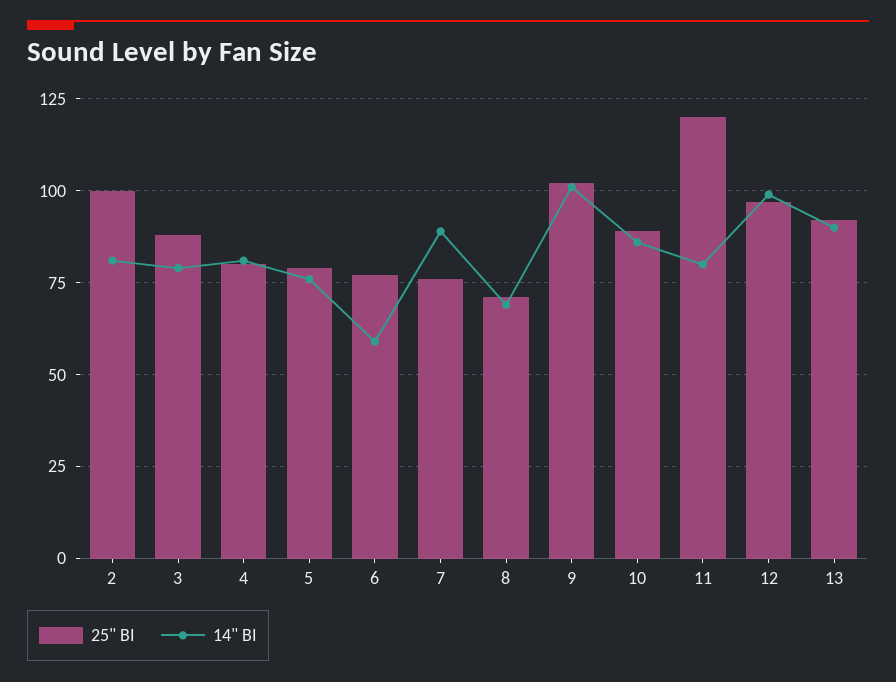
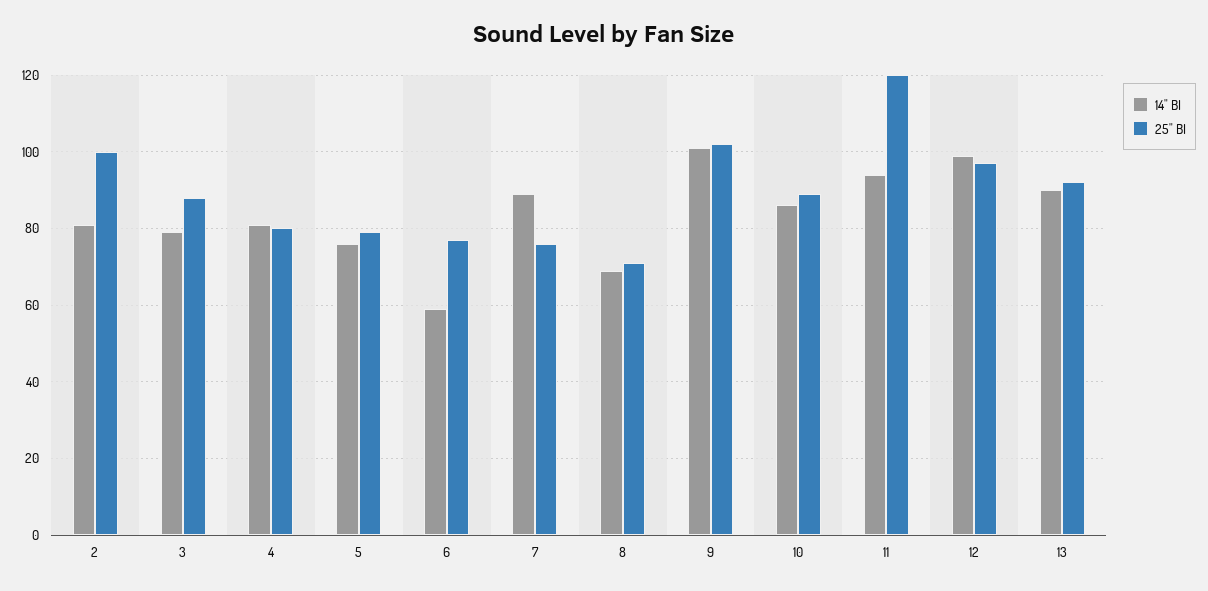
14" BI, 11: 80 -> 95

